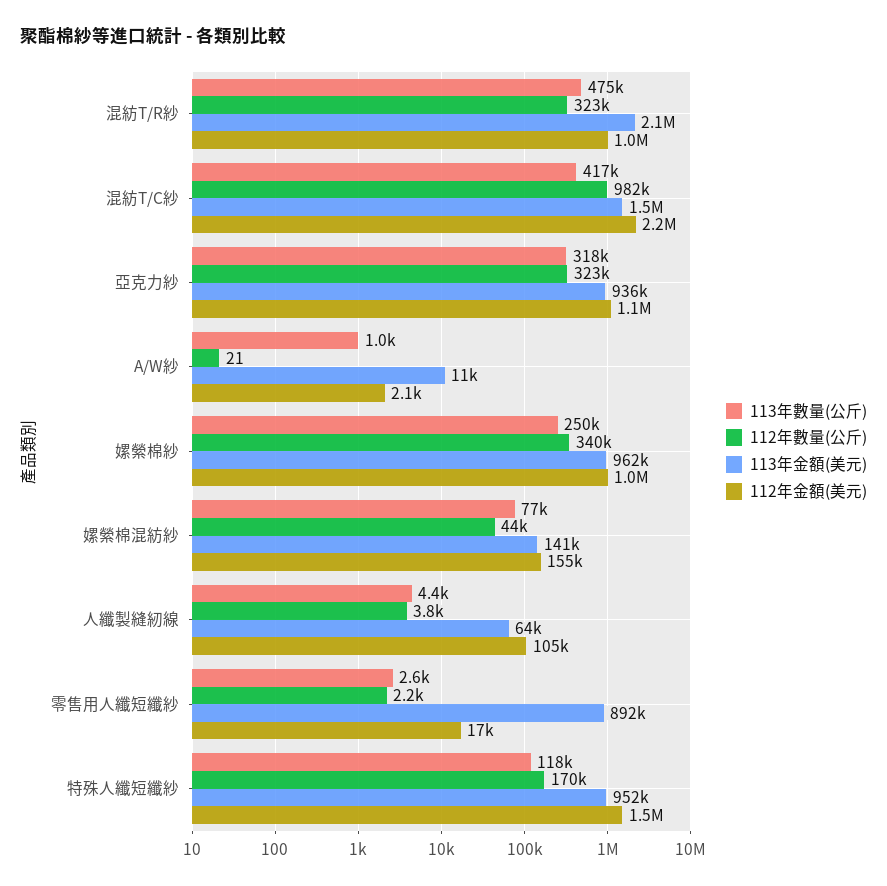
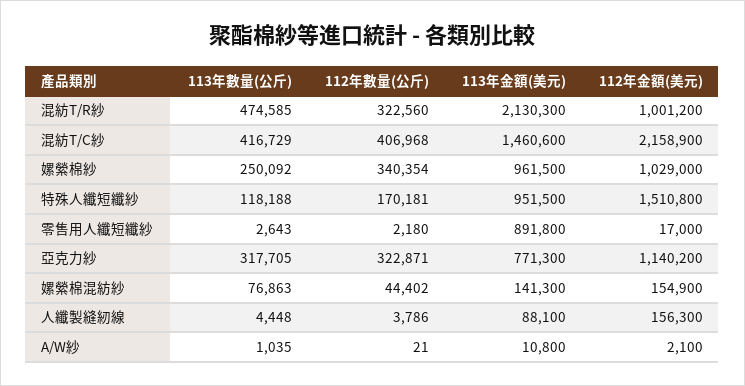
112年數量(公斤), 混紡T/C紗: 982000 -> 406968
113年金額(美元), 亞克力紗: 936000 -> 771300
113年金額(美元), 人纖製縫紉線: 64000 -> 88100
112年金額(美元), 人纖製縫紉線: 105000 -> 156300

